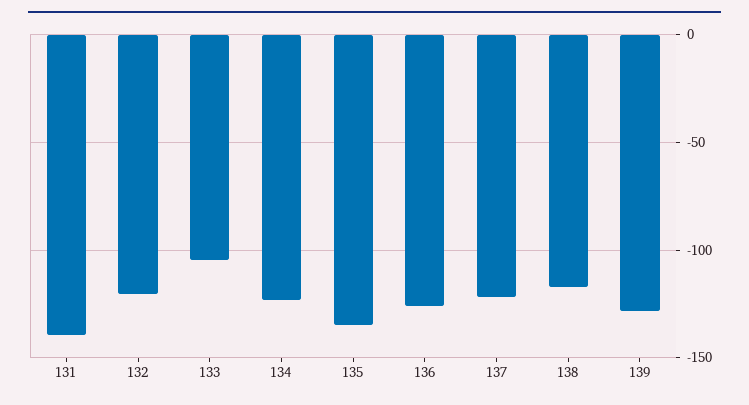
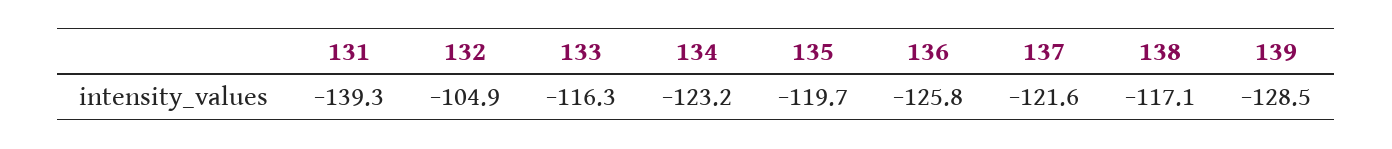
132: -120 -> -104.9
133: -105 -> -116.3
135: -135 -> -119.7

